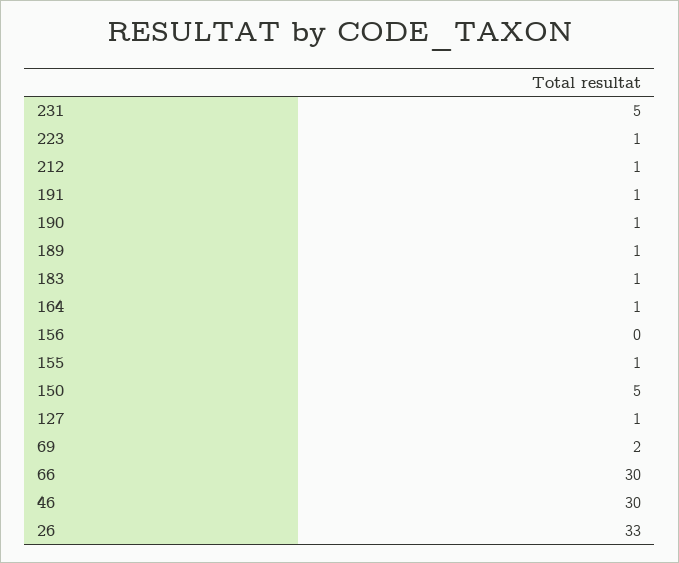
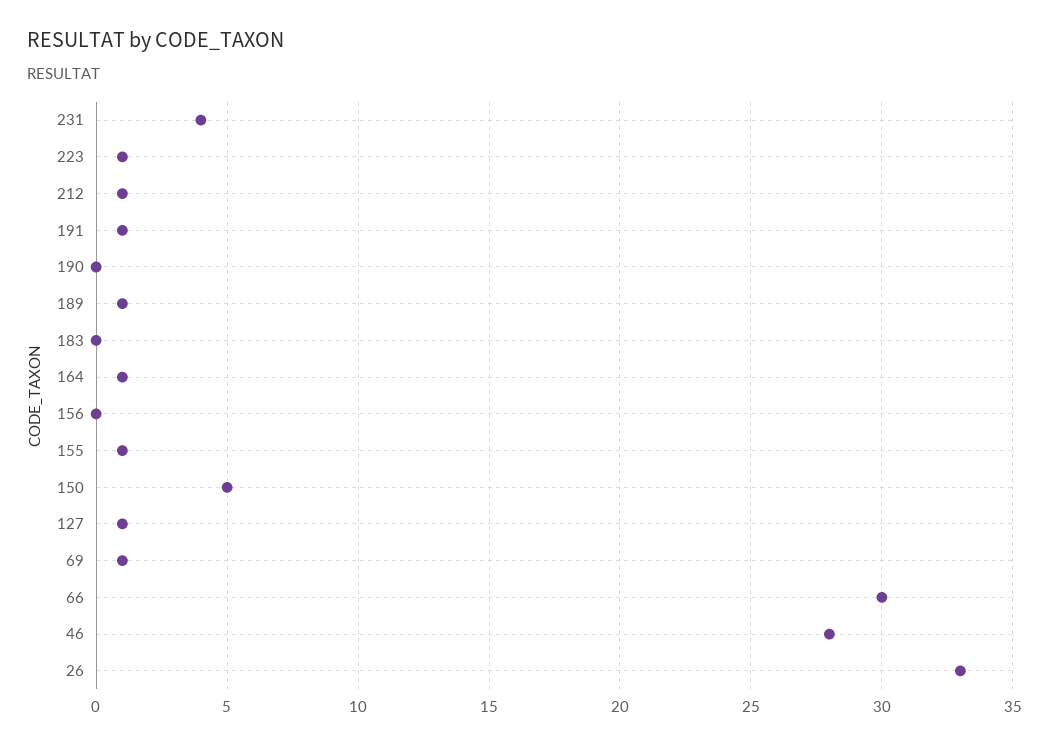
231: 5 -> 4
190: 1 -> 0
183: 1 -> 0
69: 2 -> 1
46: 30 -> 28

